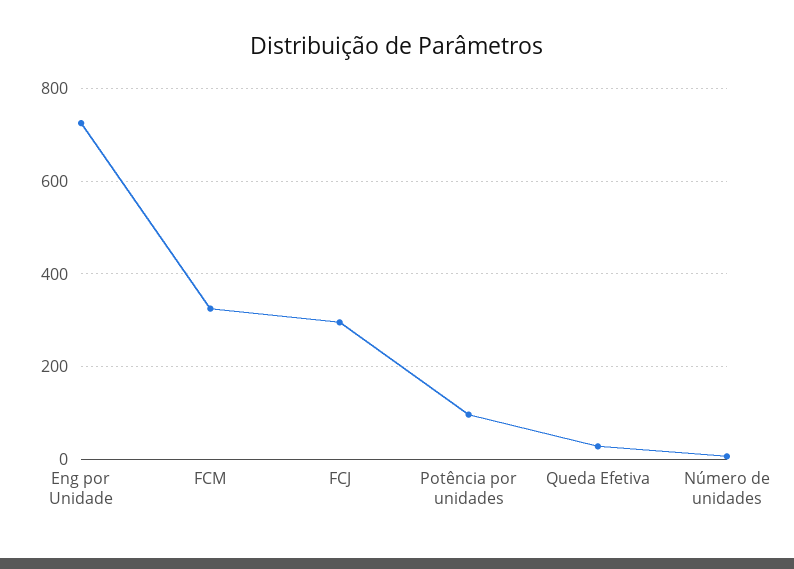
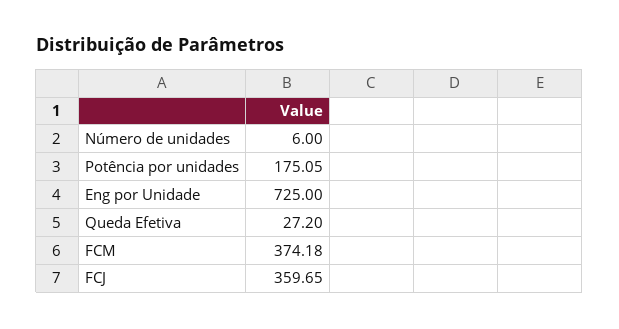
FCM: 320 -> 374.18
FCJ: 300 -> 359.65
Potência por unidades: 100 -> 175.05

